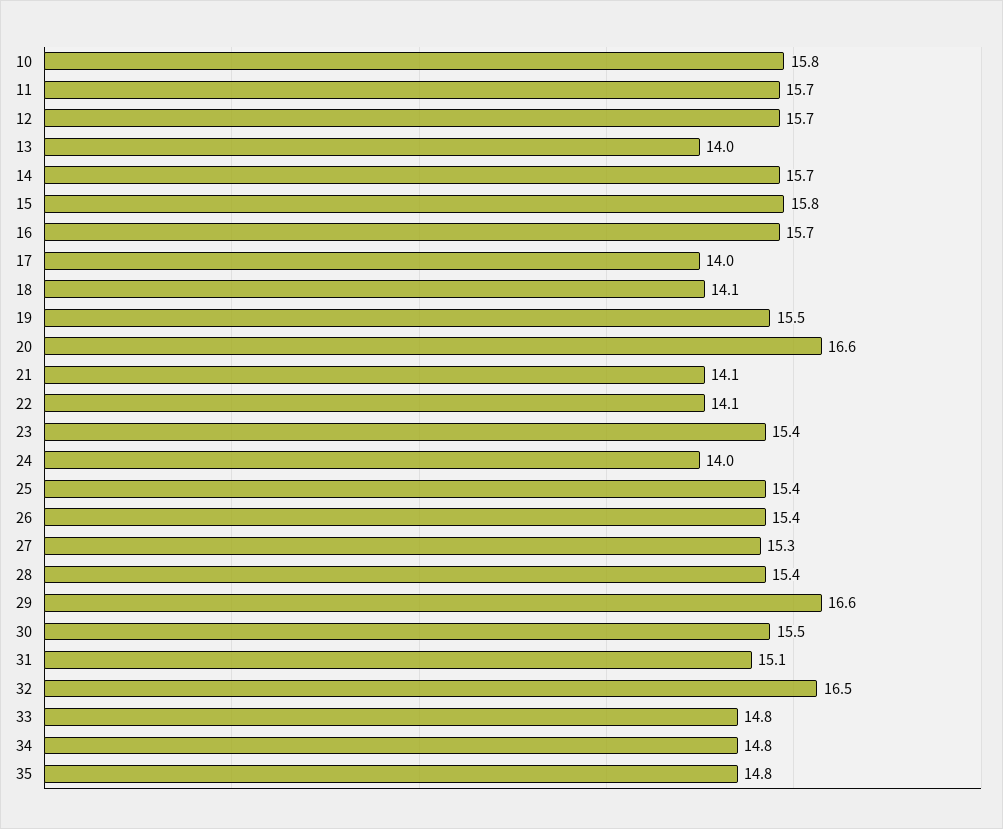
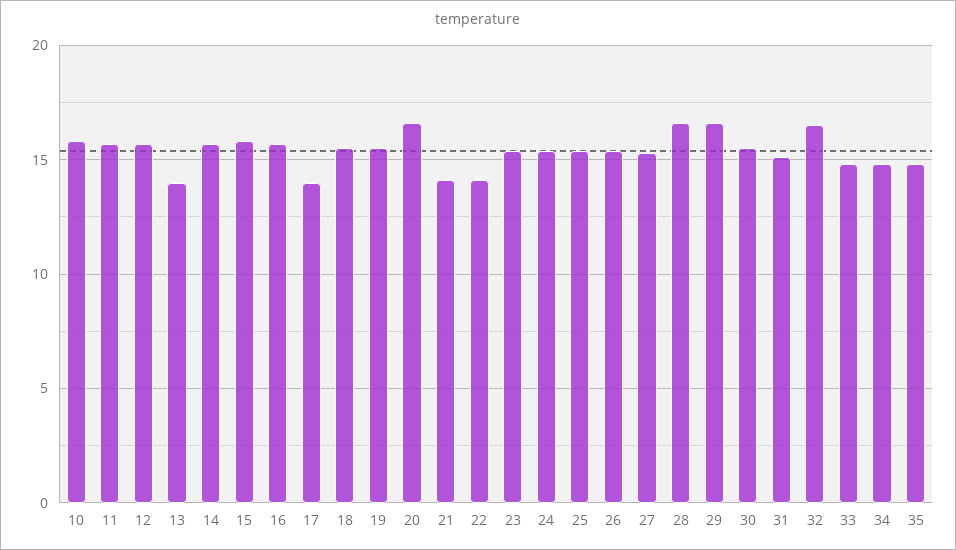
18: 14.1 -> 15.5
24: 14 -> 15.5
28: 15.4 -> 16.5

